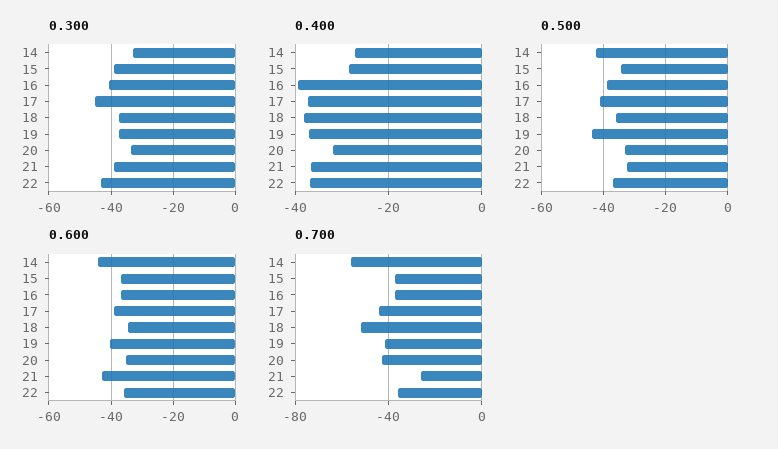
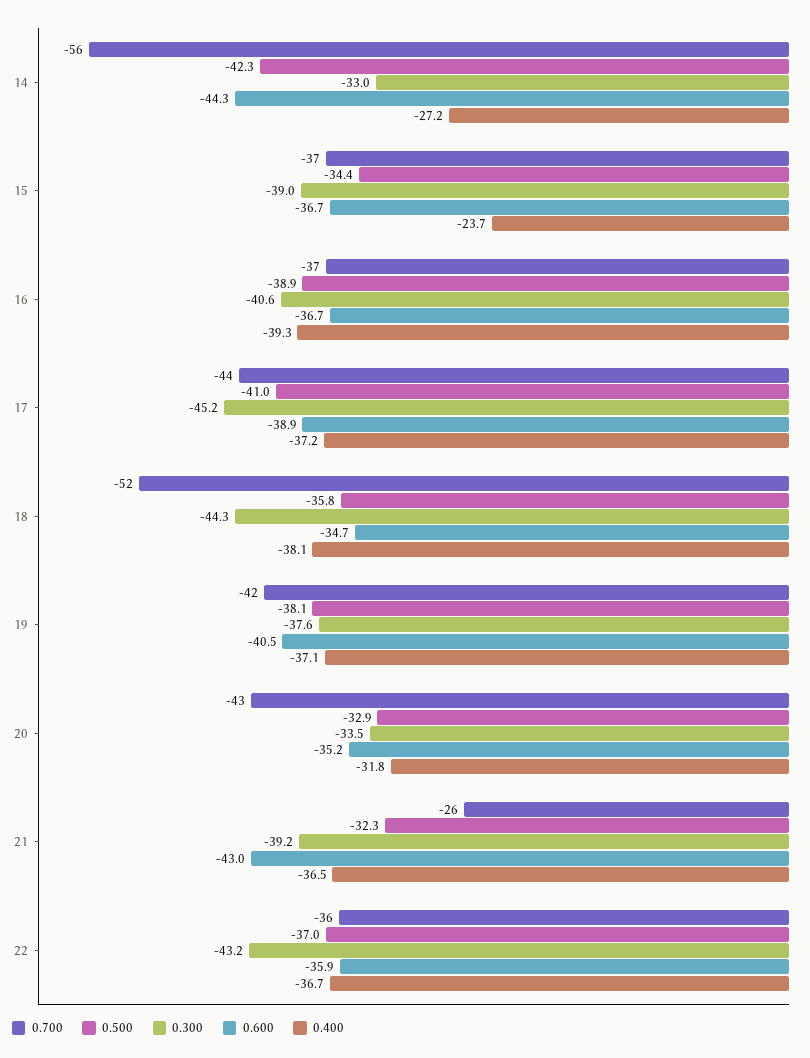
0.300, 18: -38 -> -44.3
0.400, 15: -28 -> -23.7
0.500, 19: -44 -> -38.1

